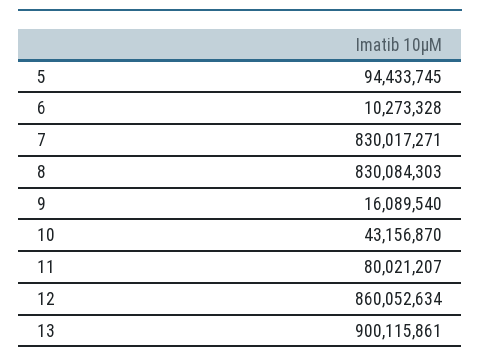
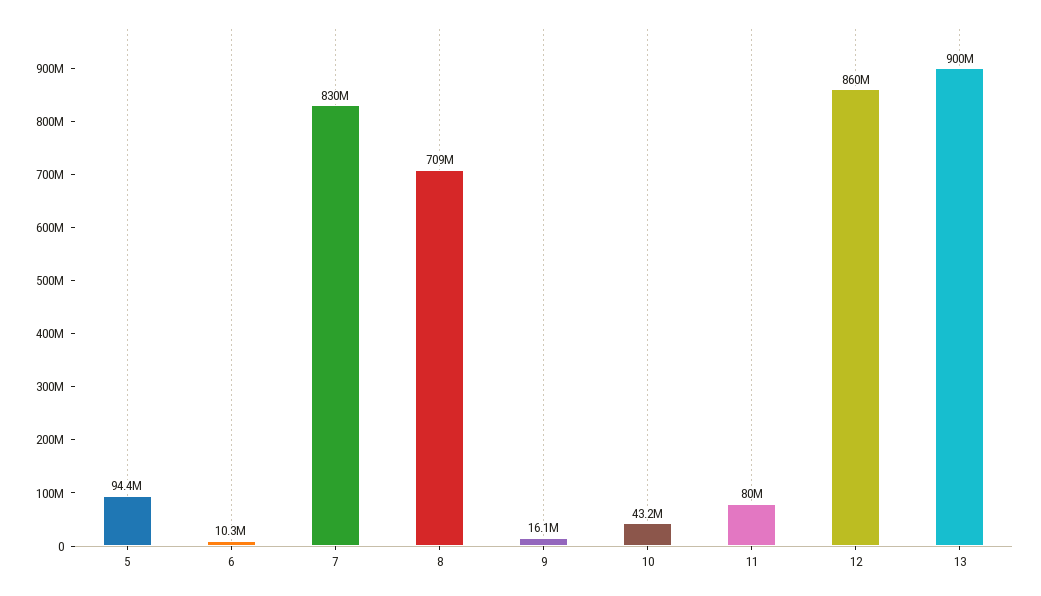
8: 830084303 -> 709000000

